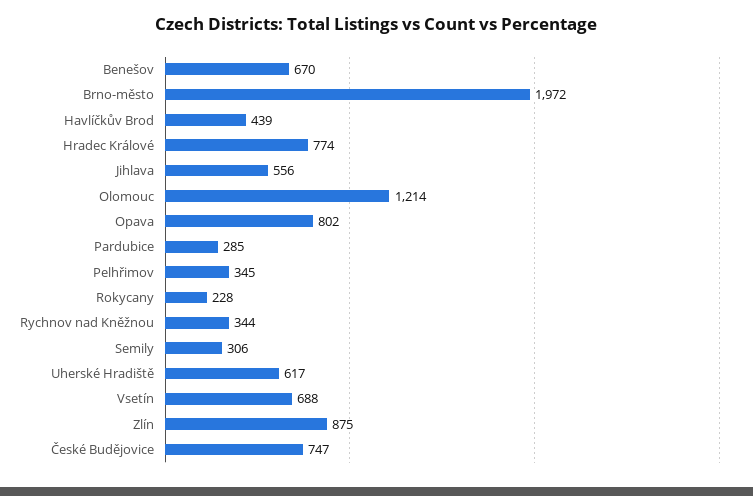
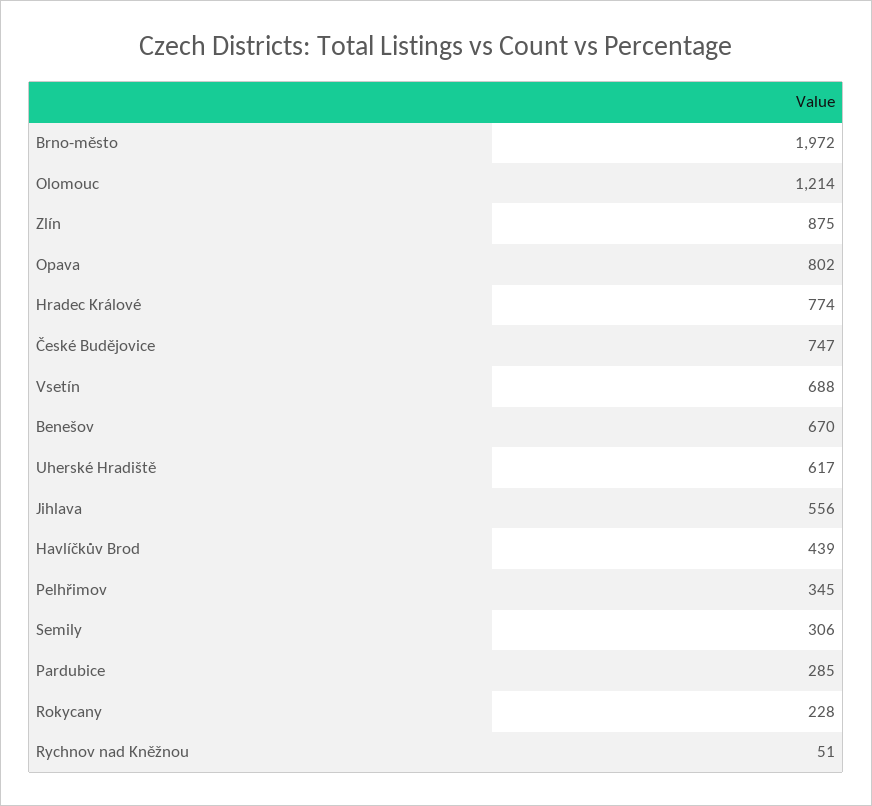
Rychnov nad Kněžnou: 344 -> 51

